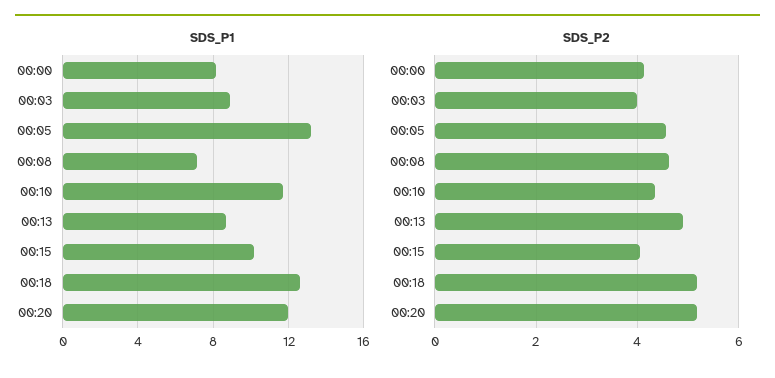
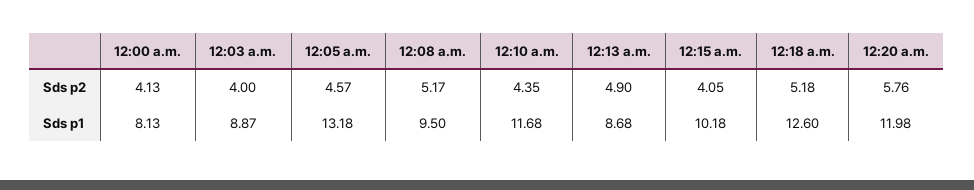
SDS_P1, 00:08: 7 -> 9.5
SDS_P2, 00:08: 4.6 -> 5.17
SDS_P2, 00:20: 5.2 -> 5.76

